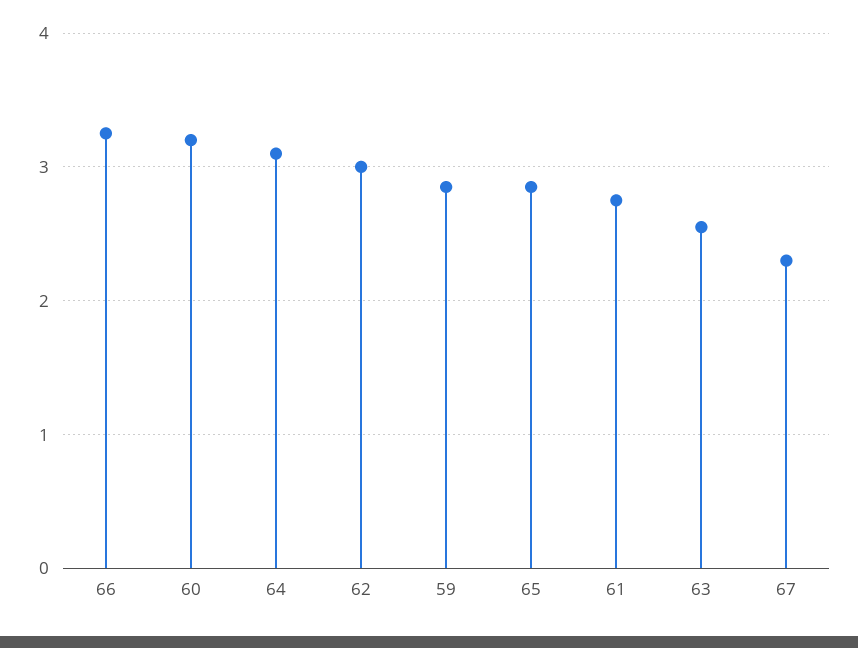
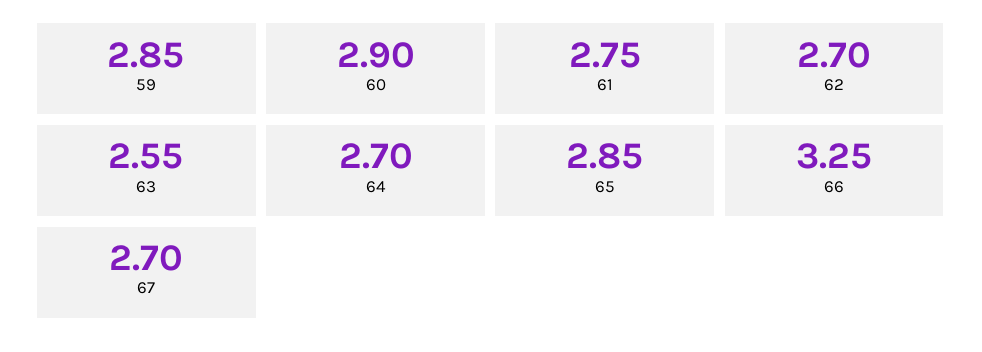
60: 3.2 -> 2.9
64: 3.1 -> 2.7
62: 3 -> 2.7
67: 2.3 -> 2.7

